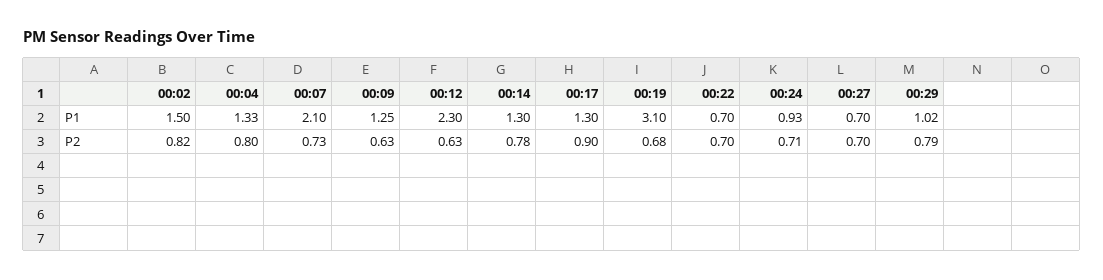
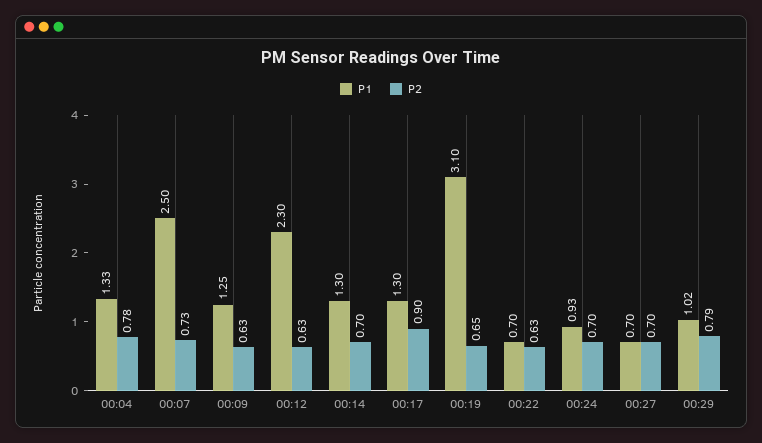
P1, 00:02: 1.5 -> none
P1, 00:07: 2.1 -> 2.5
P2, 00:02: 0.82 -> none
P2, 00:04: 0.8 -> 0.78
P2, 00:14: 0.78 -> 0.7
P2, 00:19: 0.68 -> 0.65
P2, 00:22: 0.7 -> 0.63
P2, 00:24: 0.71 -> 0.7

